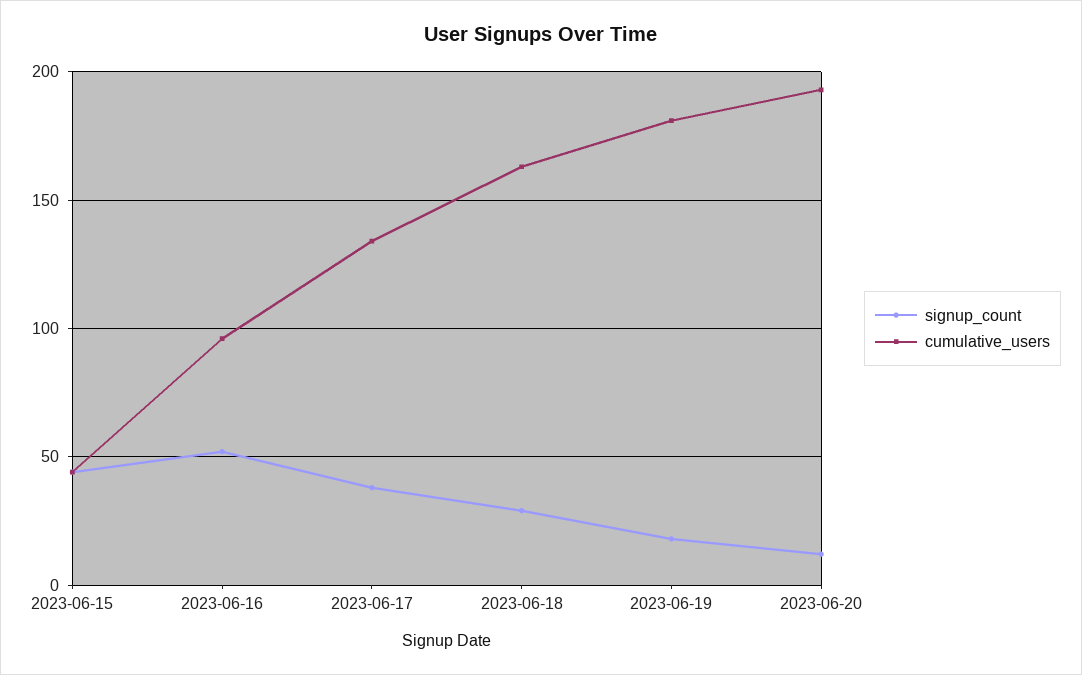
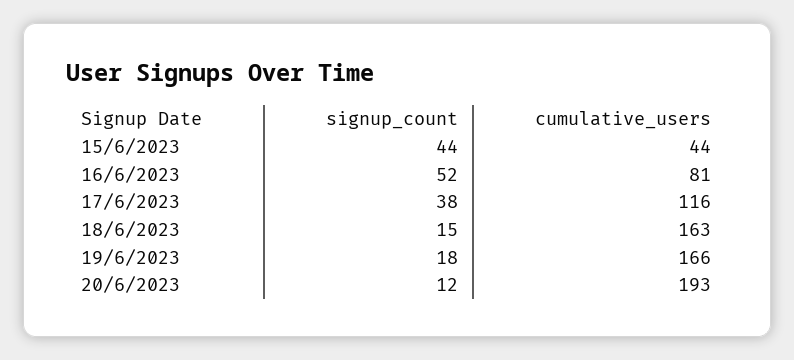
cumulative_users, 2023-06-16: 95 -> 81
cumulative_users, 2023-06-17: 135 -> 116
signup_count, 2023-06-18: 30 -> 15
cumulative_users, 2023-06-19: 180 -> 166

